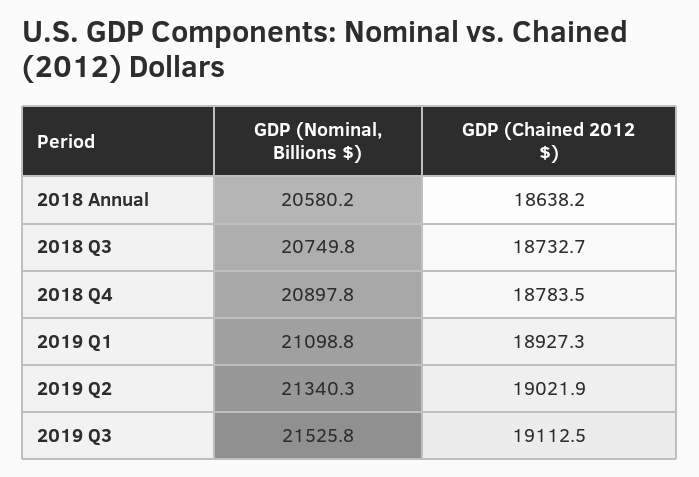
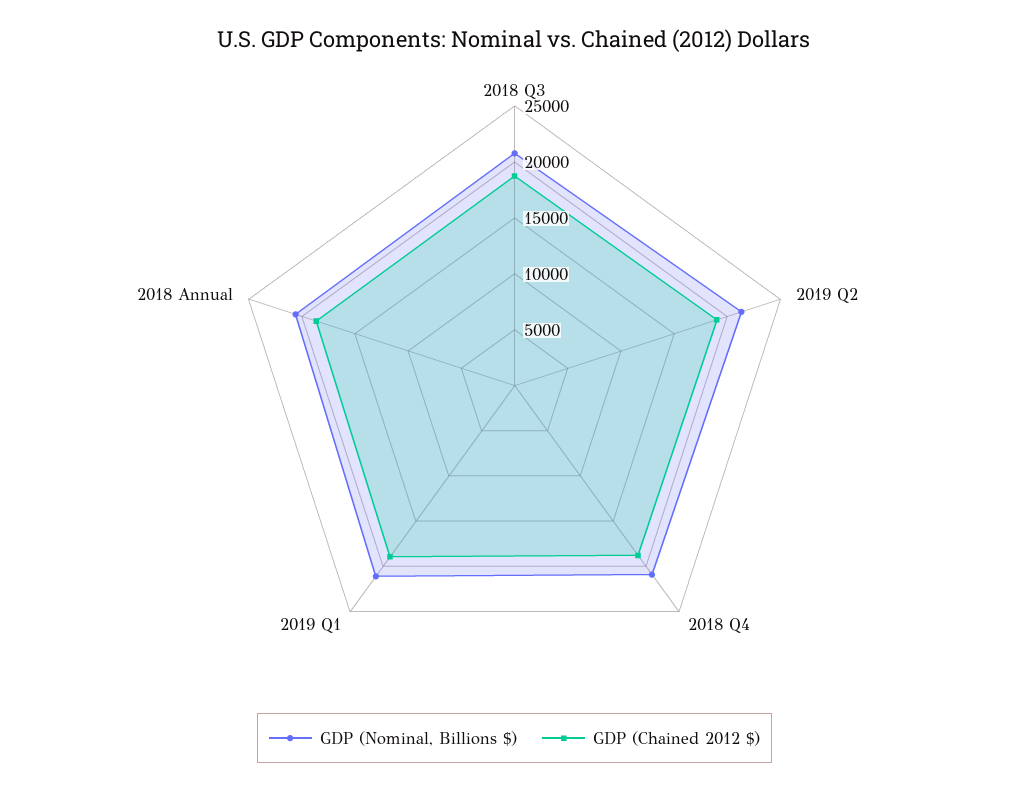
GDP (Nominal, Billions $), 2019 Q3: 21525.8 -> none
GDP (Chained 2012 $), 2019 Q3: 19112.5 -> none

